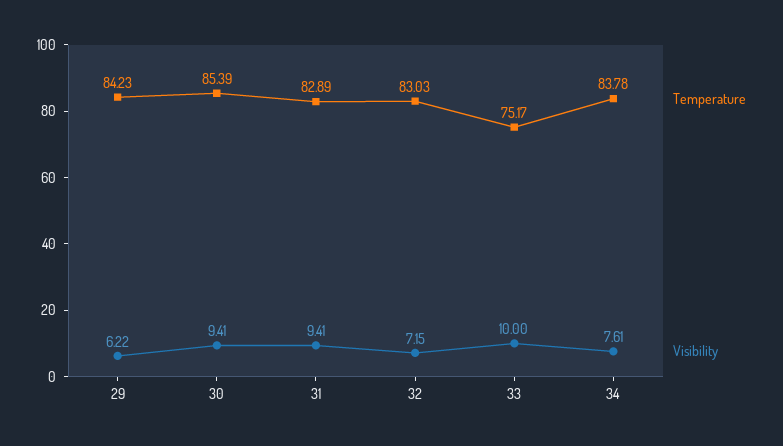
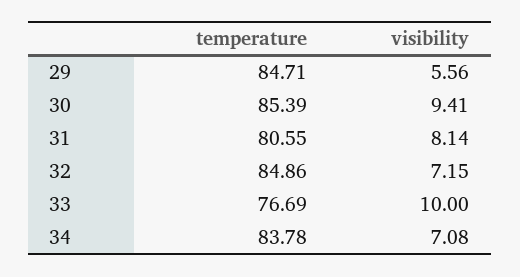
Temperature, 29: 84.23 -> 84.71
Visibility, 29: 6.22 -> 5.56
Temperature, 31: 82.89 -> 80.55
Visibility, 31: 9.41 -> 8.14
Temperature, 32: 83.03 -> 84.86
Temperature, 33: 75.17 -> 76.69
Visibility, 34: 7.61 -> 7.08

